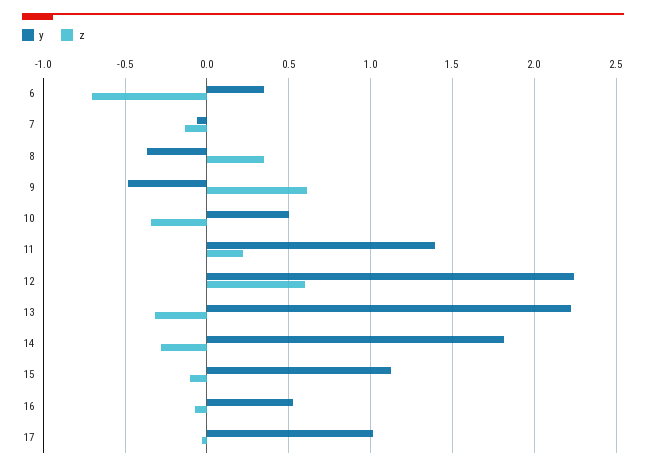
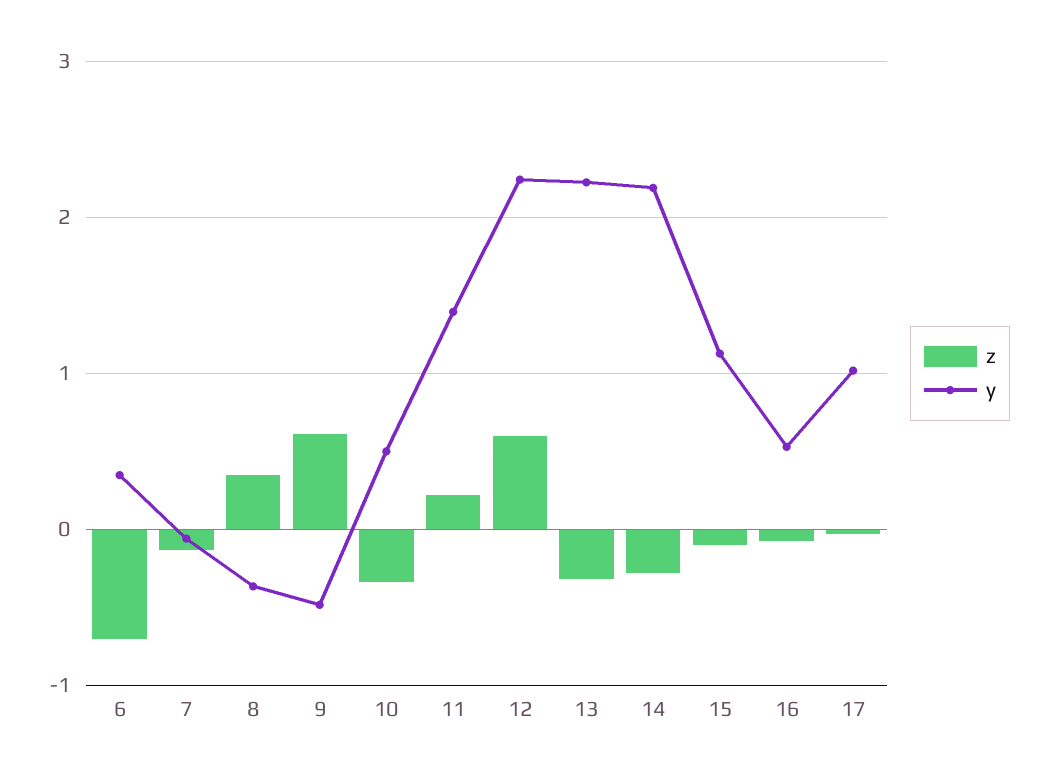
y, 14: 1.8 -> 2.2

